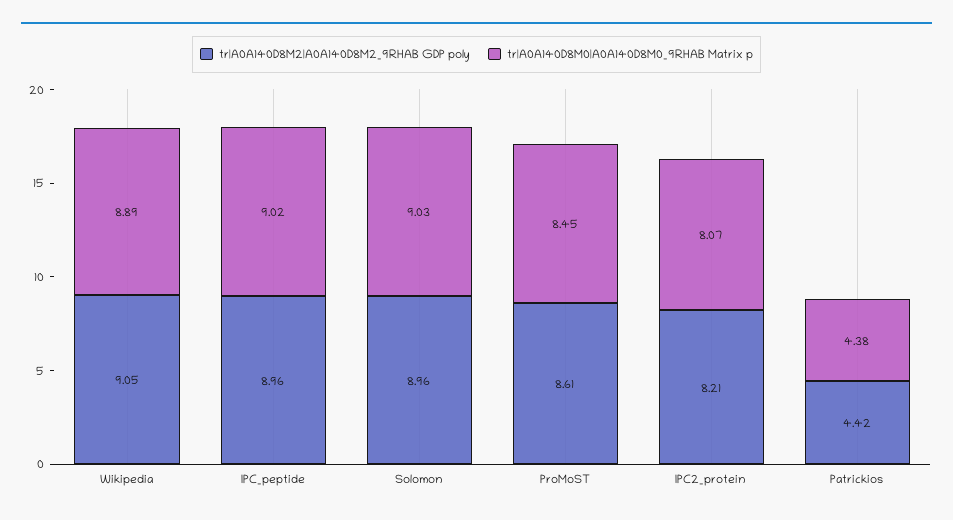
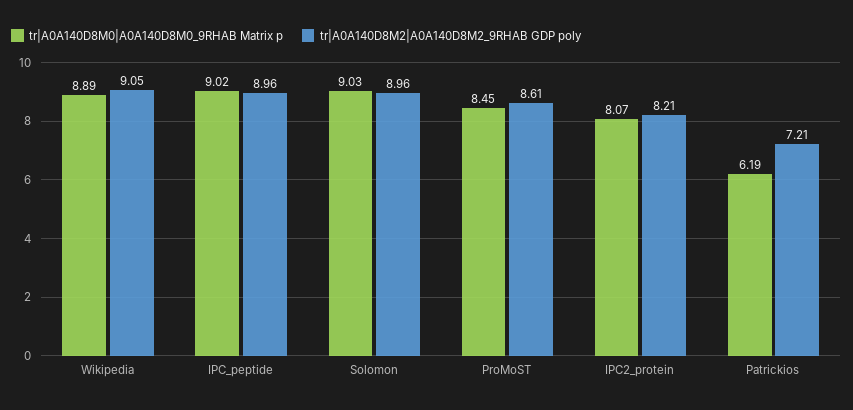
tr|A0A140D8M2|A0A140D8M2_9RHAB GDP poly, Patrickios: 4.42 -> 7.21
tr|A0A140D8M0|A0A140D8M0_9RHAB Matrix p, Patrickios: 4.38 -> 6.19

